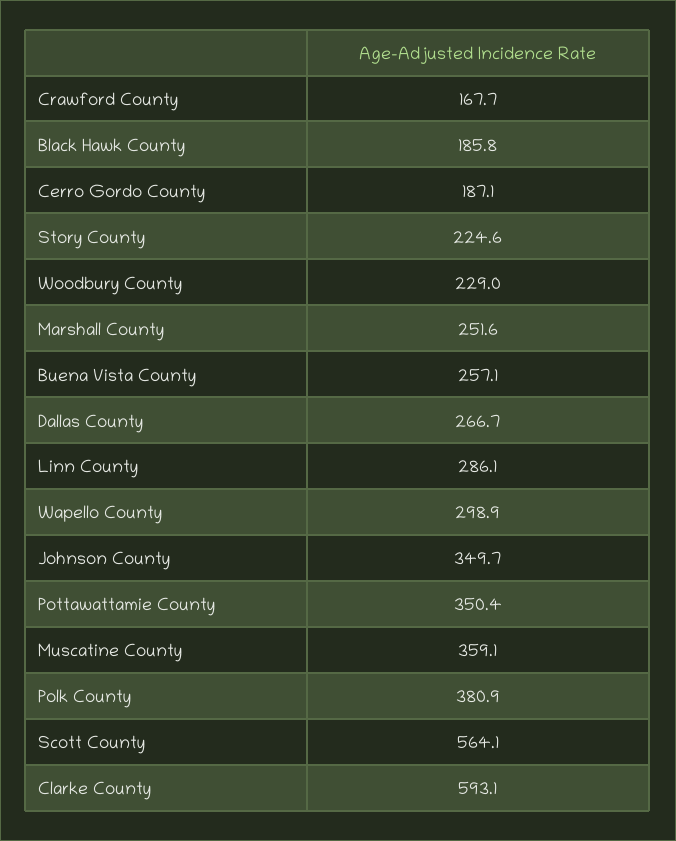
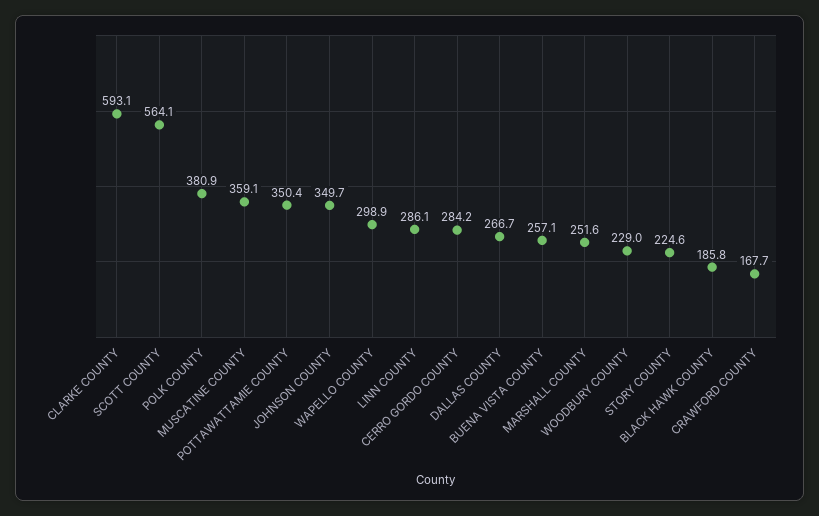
Cerro Gordo County: 187.1 -> 284.2

